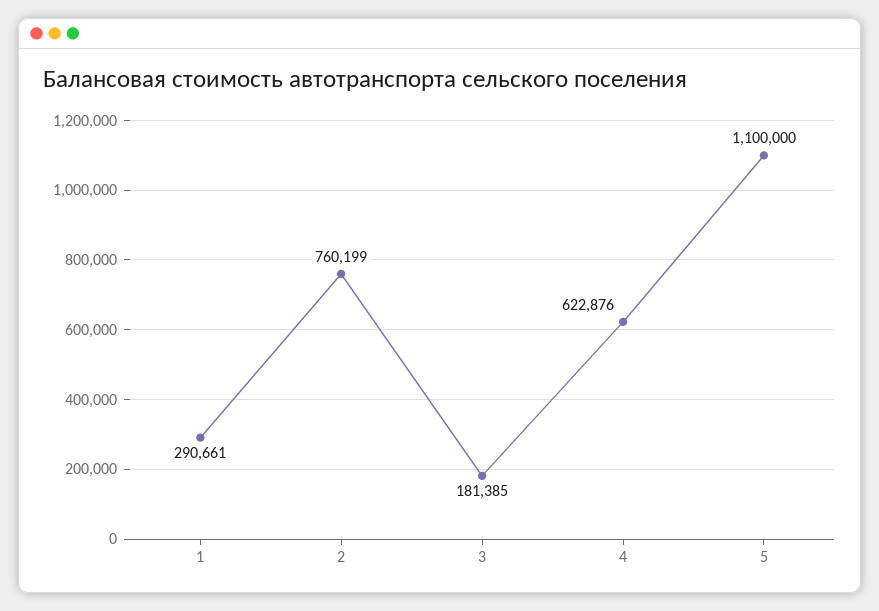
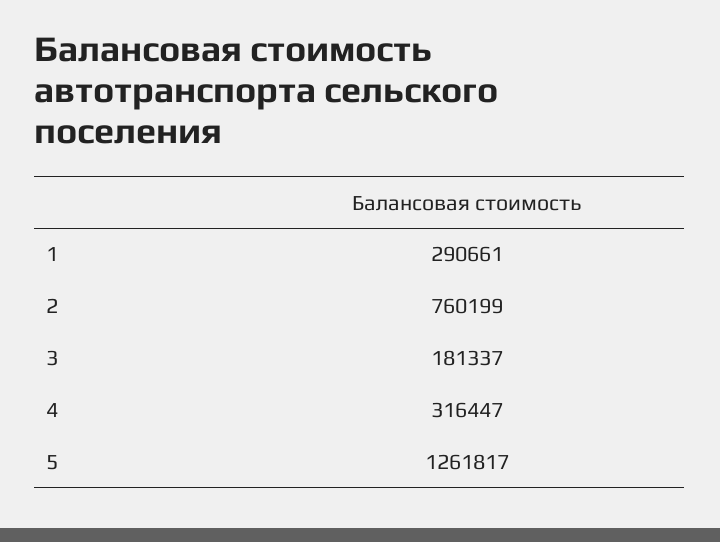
3: 181385 -> 181337
4: 622876 -> 316447
5: 1100000 -> 1261817

